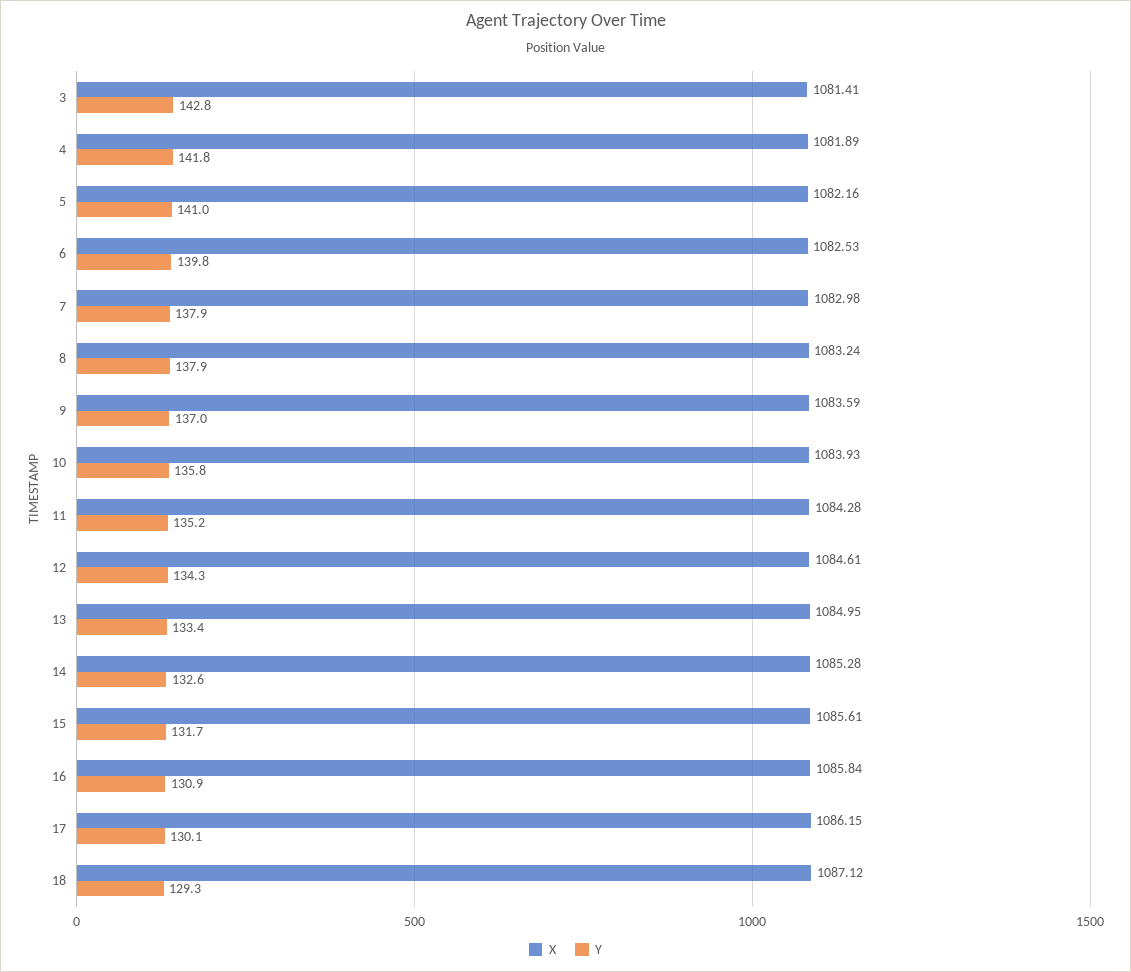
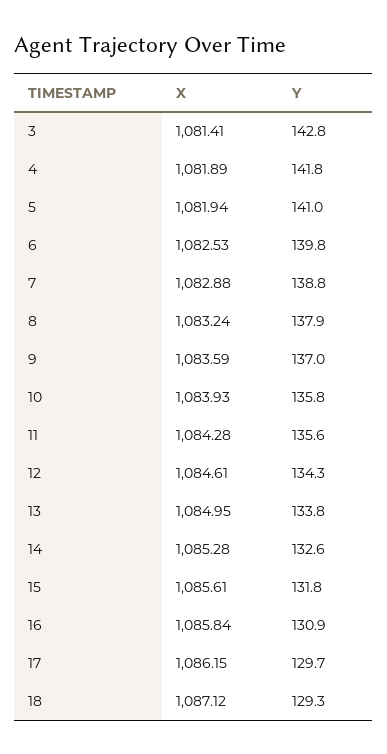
X, 5: 1082.16 -> 1081.94
X, 7: 1082.98 -> 1082.88
Y, 7: 137.9 -> 138.8
Y, 11: 135.2 -> 135.6
Y, 13: 133.4 -> 133.8
Y, 15: 131.7 -> 131.8
Y, 17: 130.1 -> 129.7

